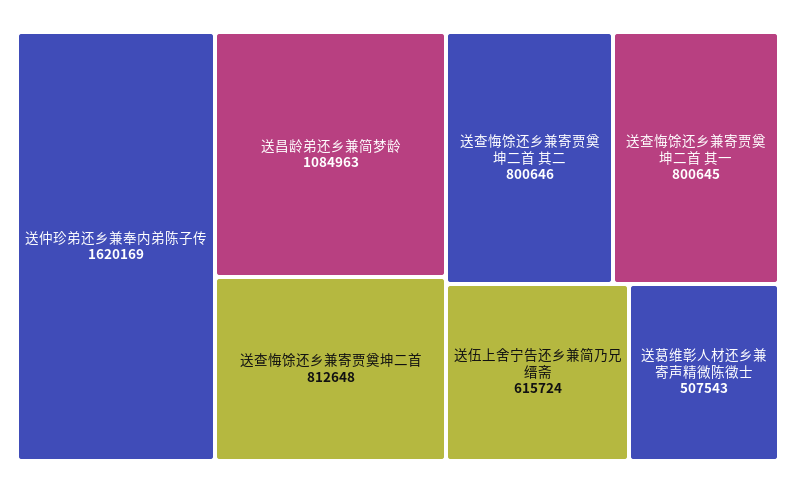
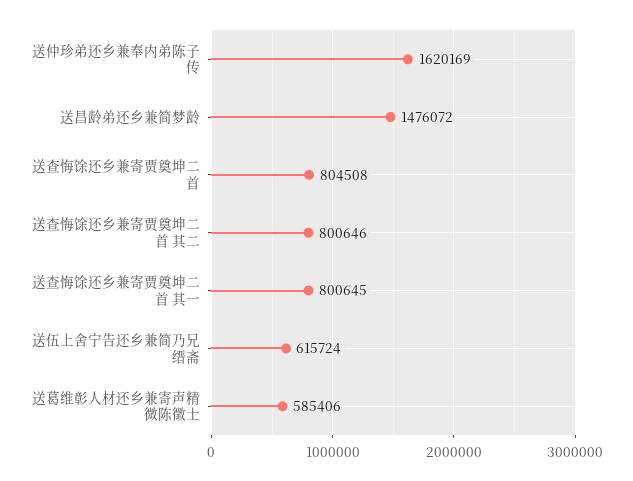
送昌龄弟还乡兼简梦龄: 1084963 -> 1476072
送查悔馀还乡兼寄贾奠坤二首: 812648 -> 804508
送葛维彰人材还乡兼寄声精微陈徵士: 507543 -> 585406

